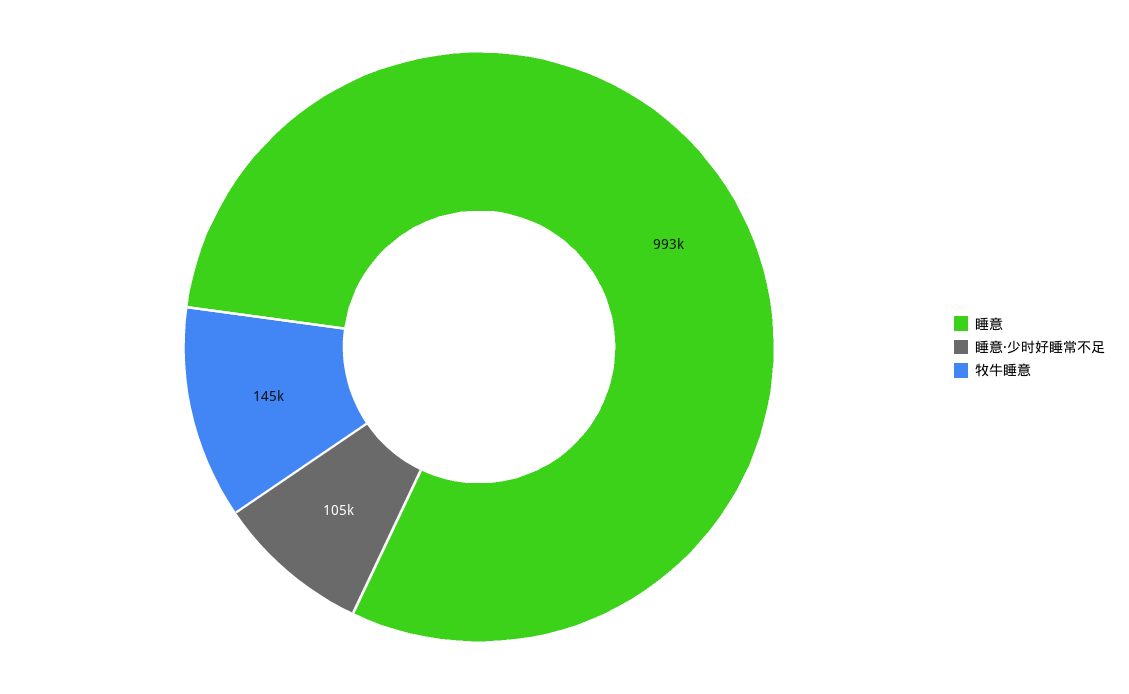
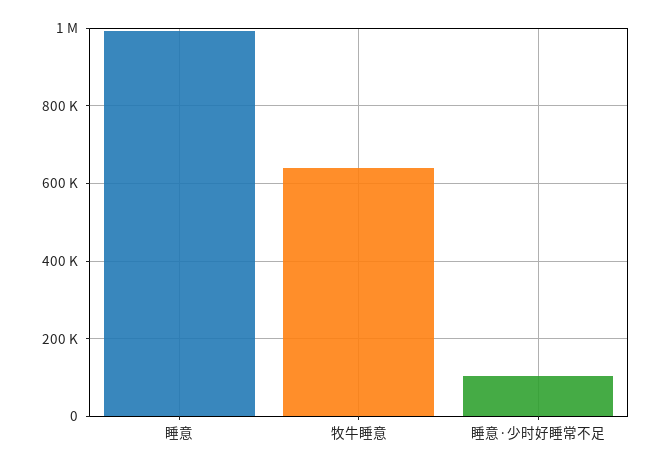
牧牛睡意: 145000 -> 640000

